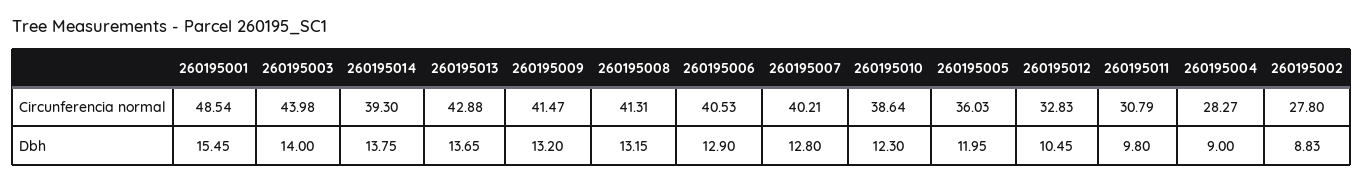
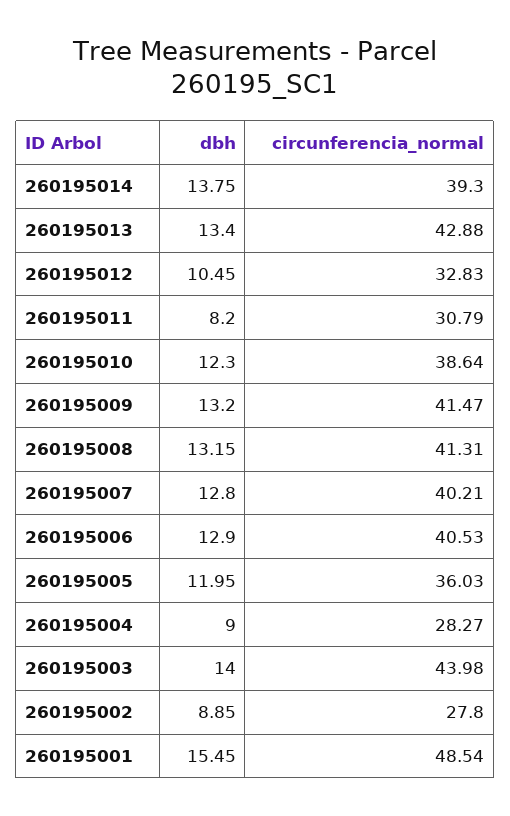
260195013, Dbh: 13.65 -> 13.4
260195011, Dbh: 9.8 -> 8.2
260195002, Dbh: 8.83 -> 8.85

